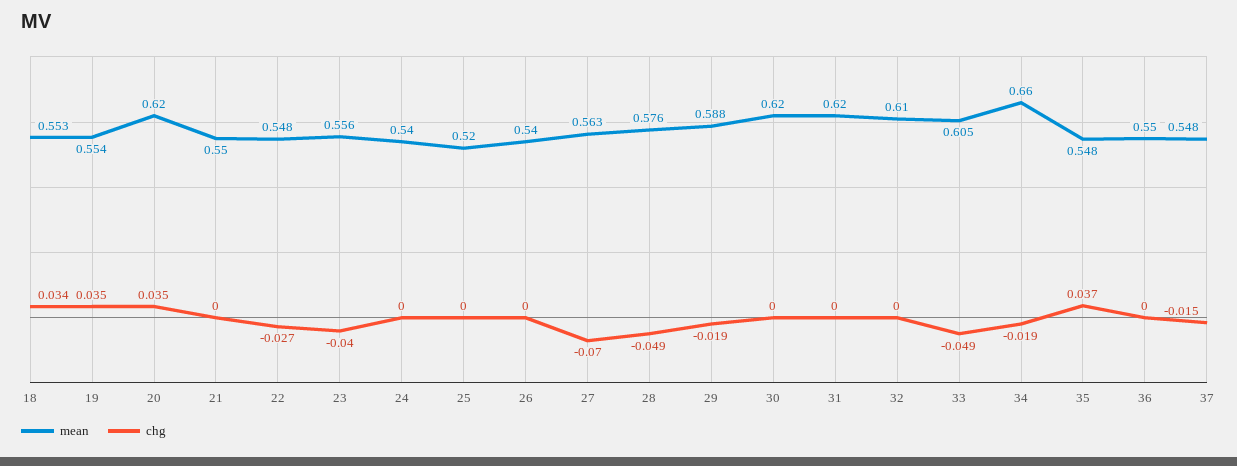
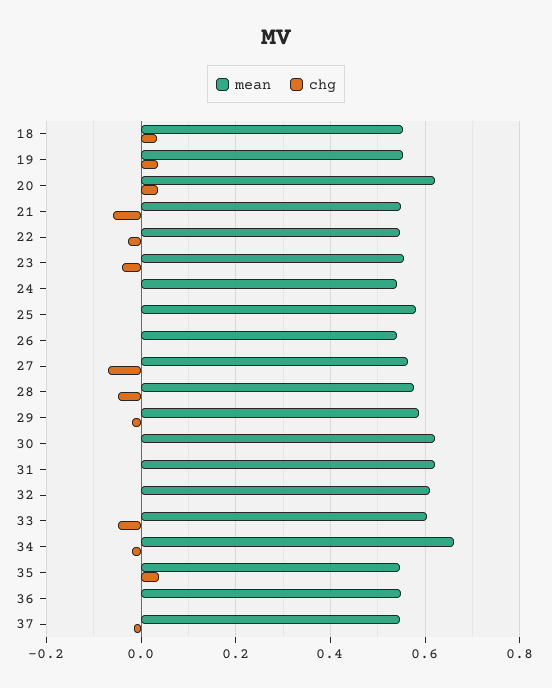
chg, 21: 0 -> -0.06
mean, 25: 0.52 -> 0.58

